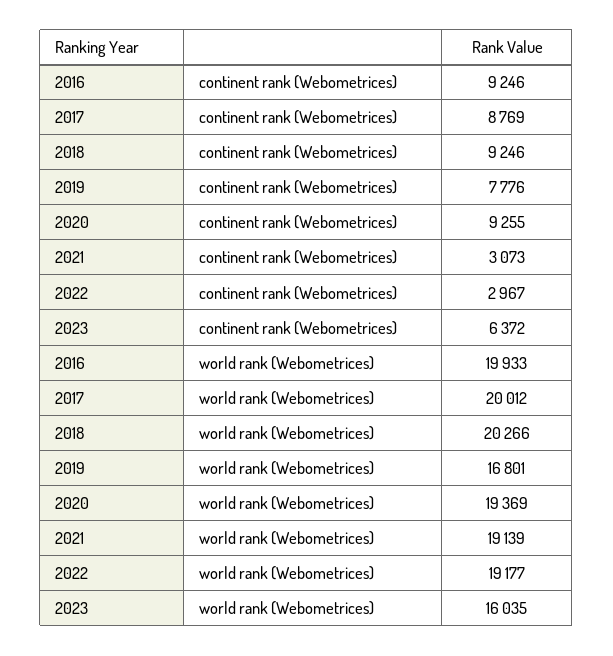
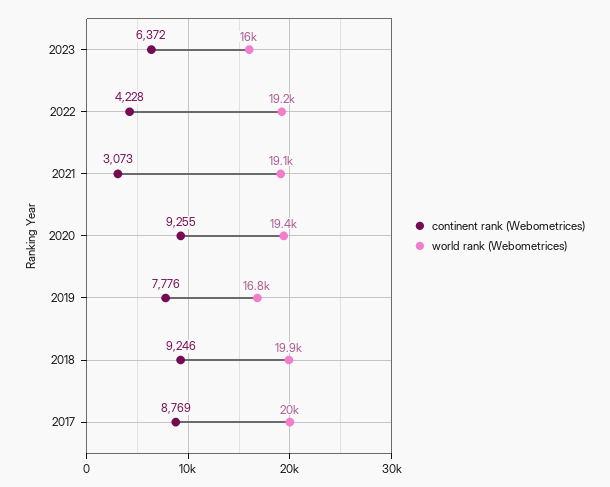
continent rank (Webometrices), 2016: 9246 -> none
continent rank (Webometrices), 2022: 2967 -> 4228
world rank (Webometrices), 2016: 19933 -> none
world rank (Webometrices), 2018: 20266 -> 19900

